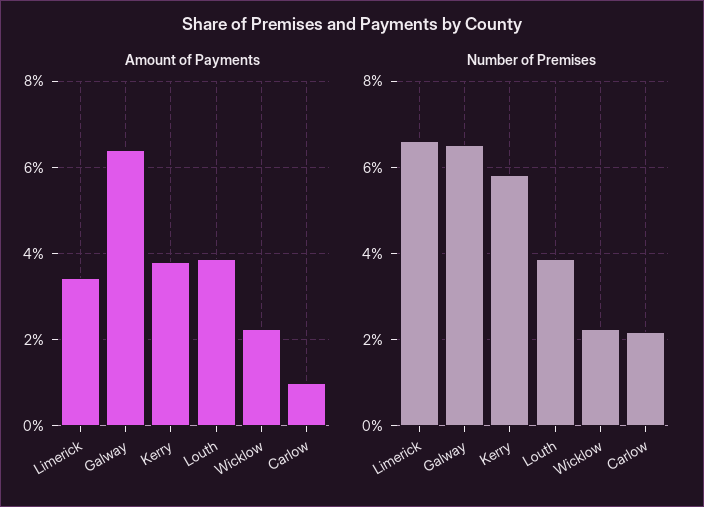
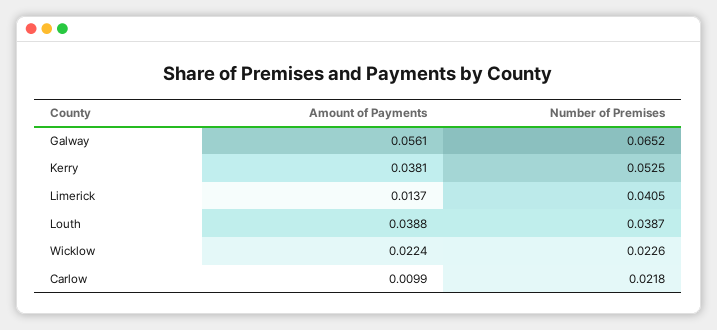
Amount of Payments, Limerick: 0.034 -> 0.0137
Amount of Payments, Galway: 0.064 -> 0.0561
Number of Premises, Limerick: 0.066 -> 0.0405
Number of Premises, Kerry: 0.058 -> 0.0525

